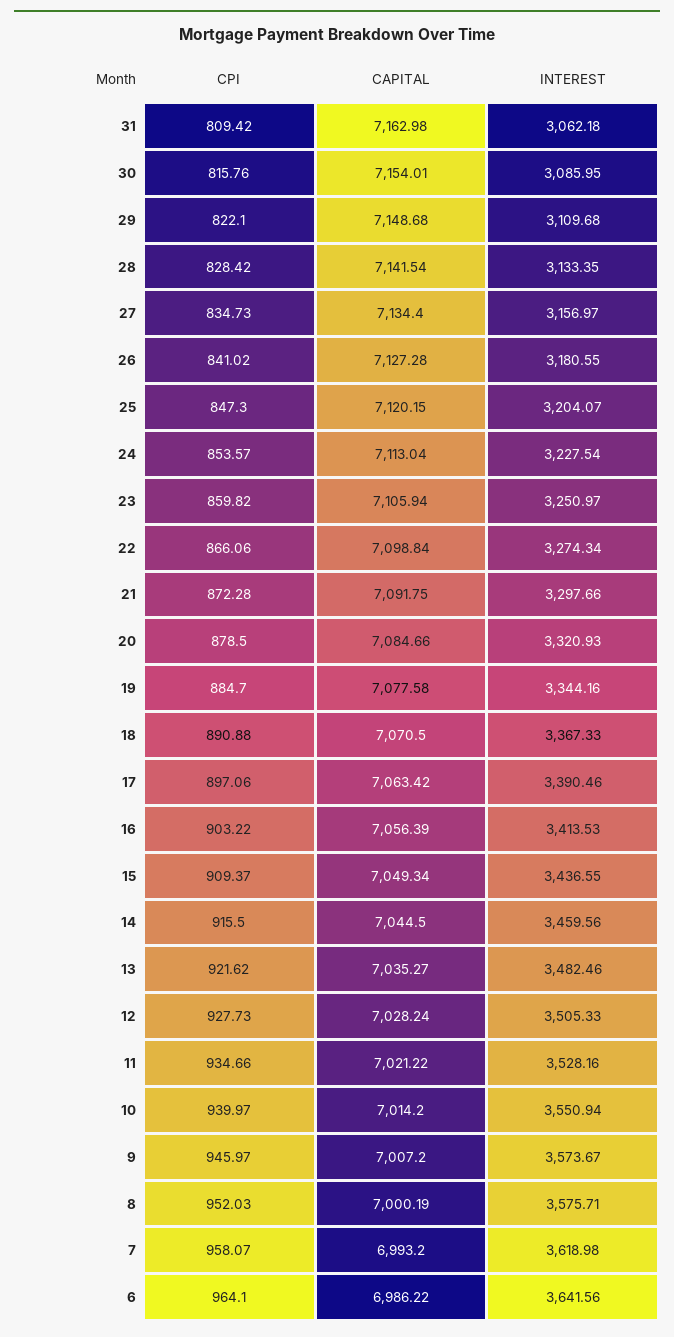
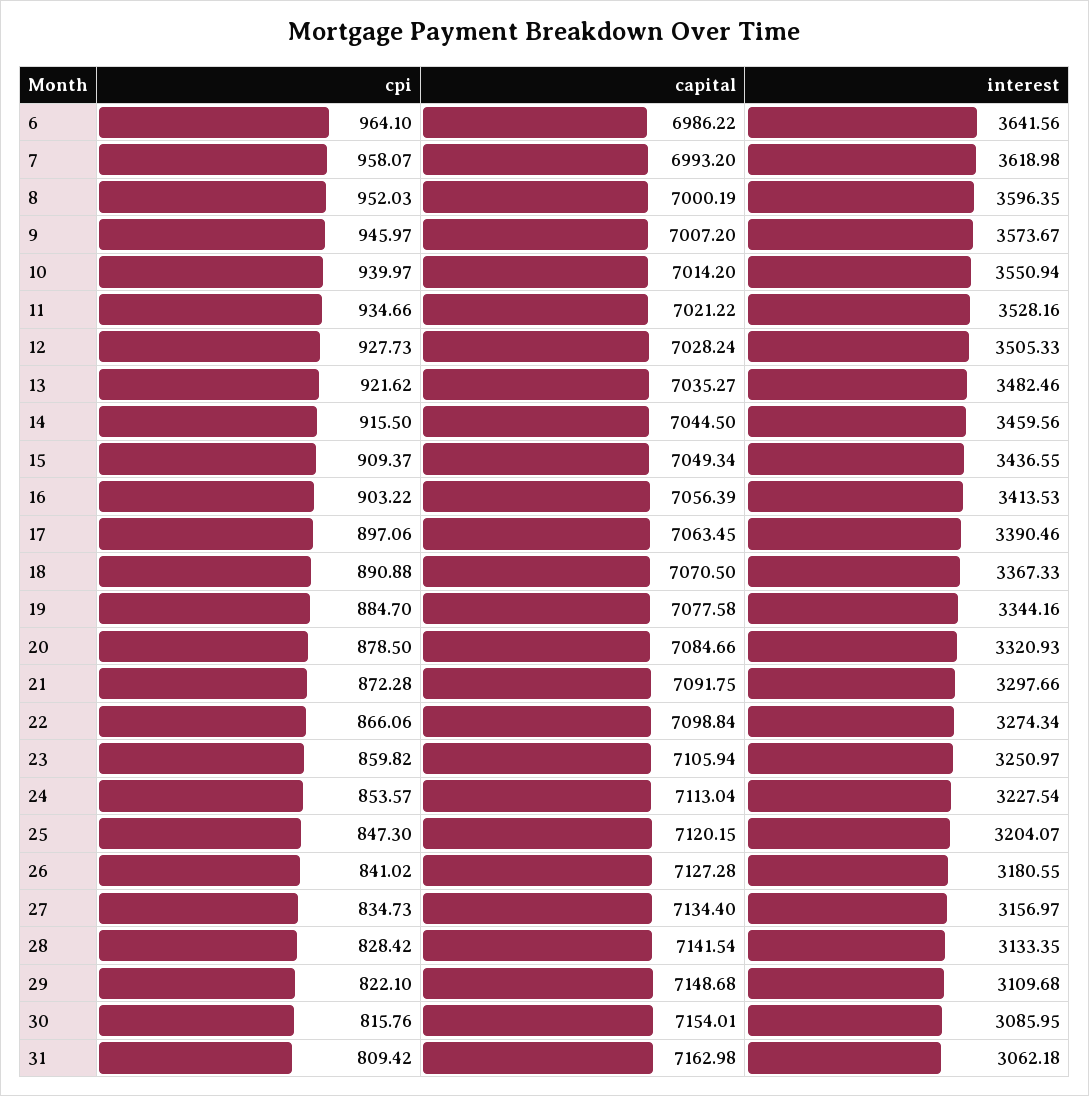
CAPITAL, 17: 7063.42 -> 7063.45
INTEREST, 8: 3575.71 -> 3596.35

